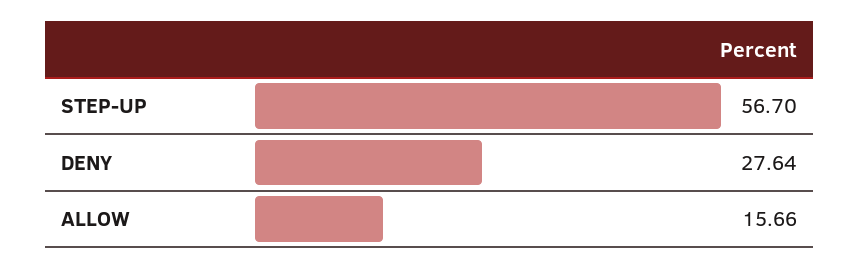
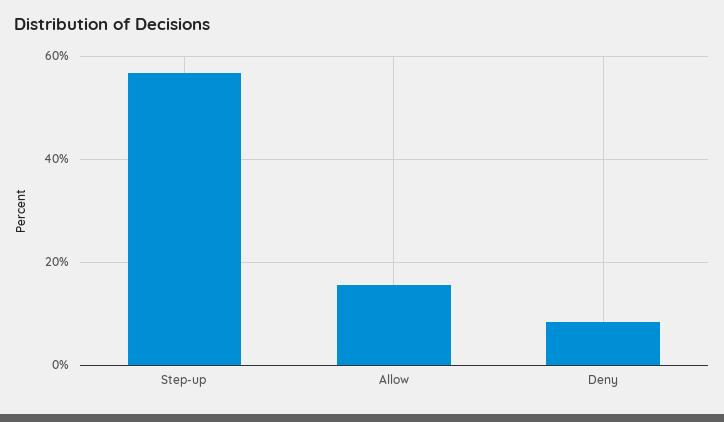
DENY: 27.64 -> 8

